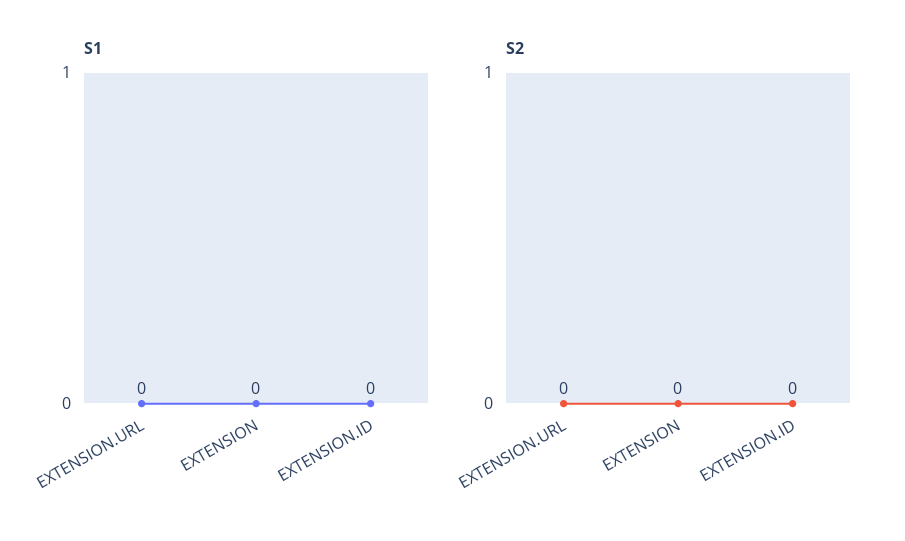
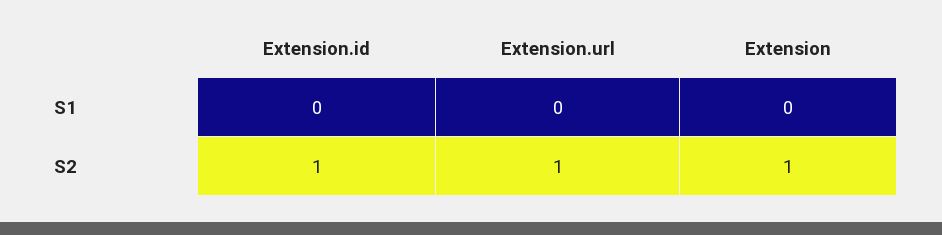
S2, EXTENSION.URL: 0 -> 1
S2, EXTENSION: 0 -> 1
S2, EXTENSION.ID: 0 -> 1

